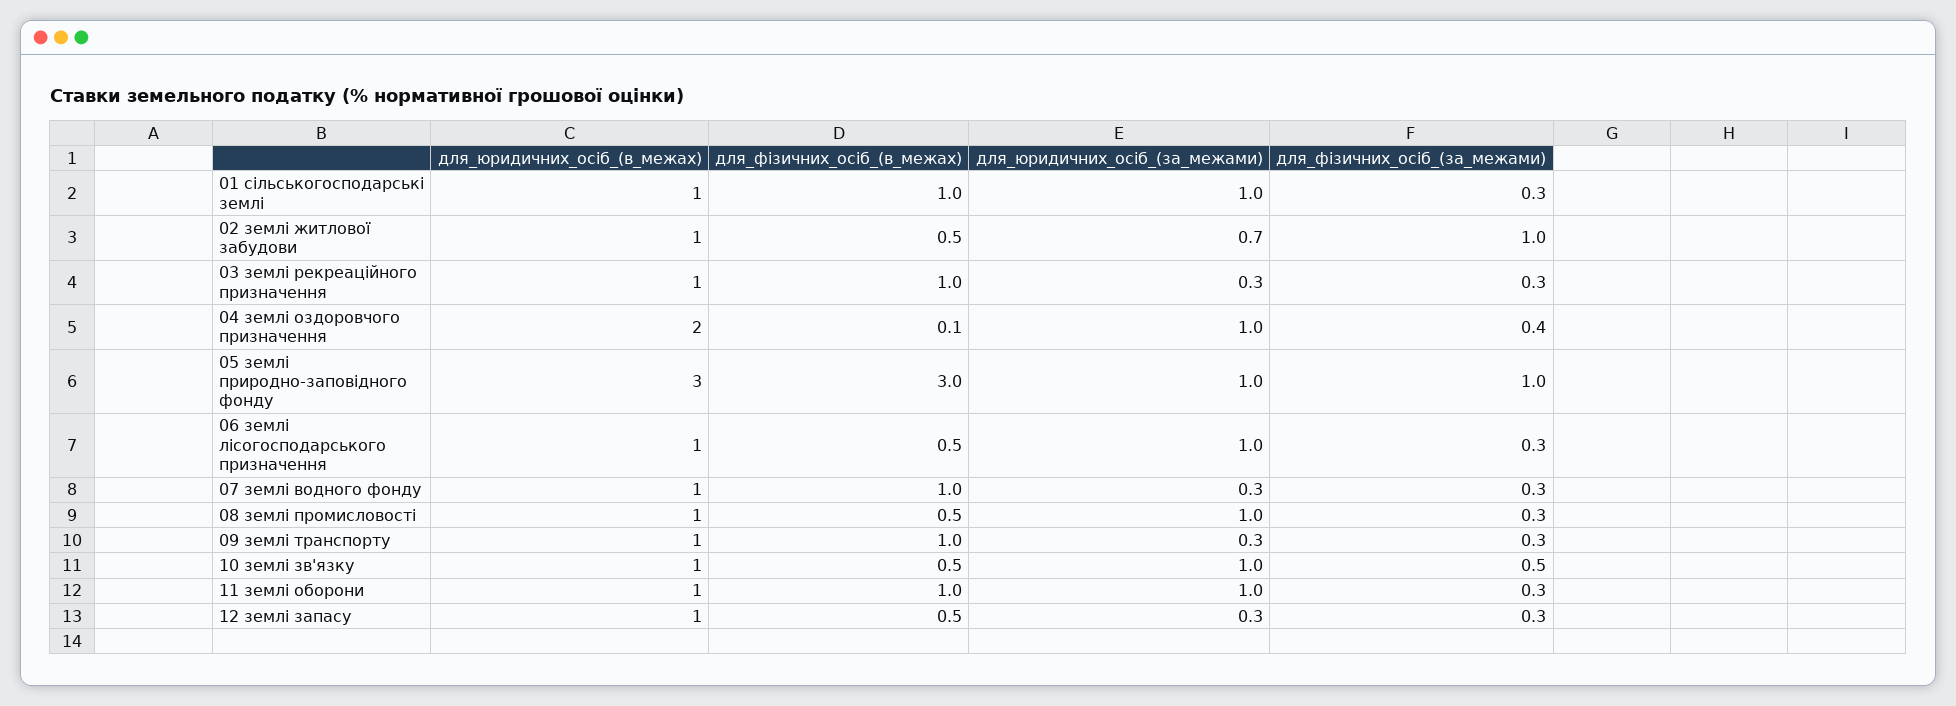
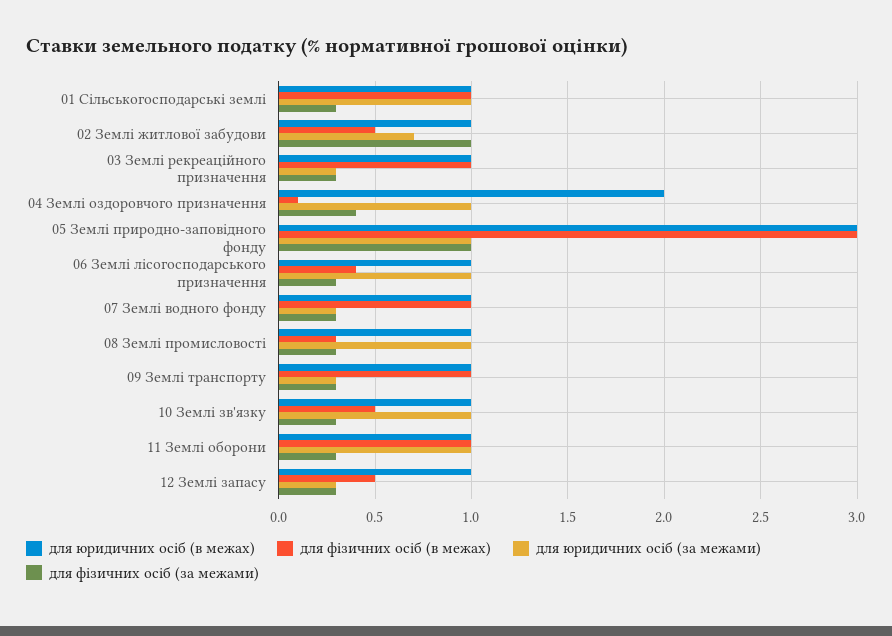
для_фізичних_осіб_(в_межах), 06 землі лісогосподарського призначення: 0.5 -> 0.4
для_фізичних_осіб_(в_межах), 08 землі промисловості: 0.5 -> 0.3
для_фізичних_осіб_(за_межами), 10 землі зв'язку: 0.5 -> 0.3

